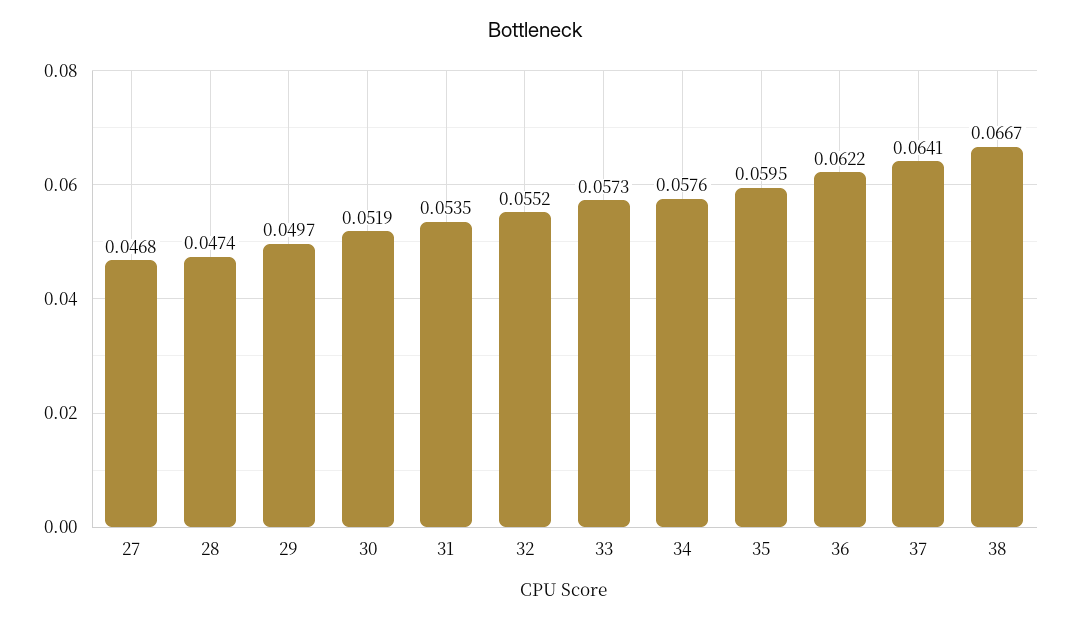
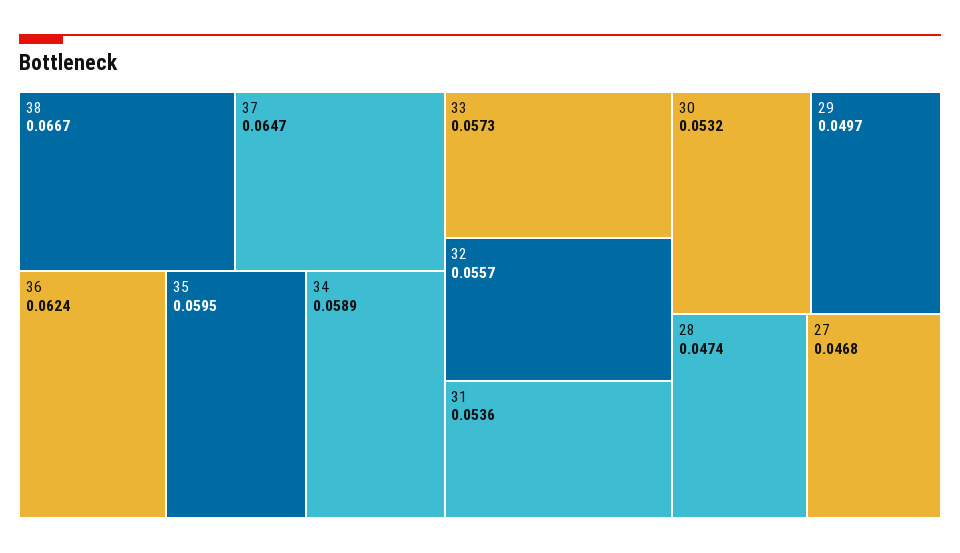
30: 0.0519 -> 0.0532
31: 0.0535 -> 0.0536
32: 0.0552 -> 0.0557
34: 0.0576 -> 0.0589
36: 0.0622 -> 0.0624
37: 0.0641 -> 0.0647

